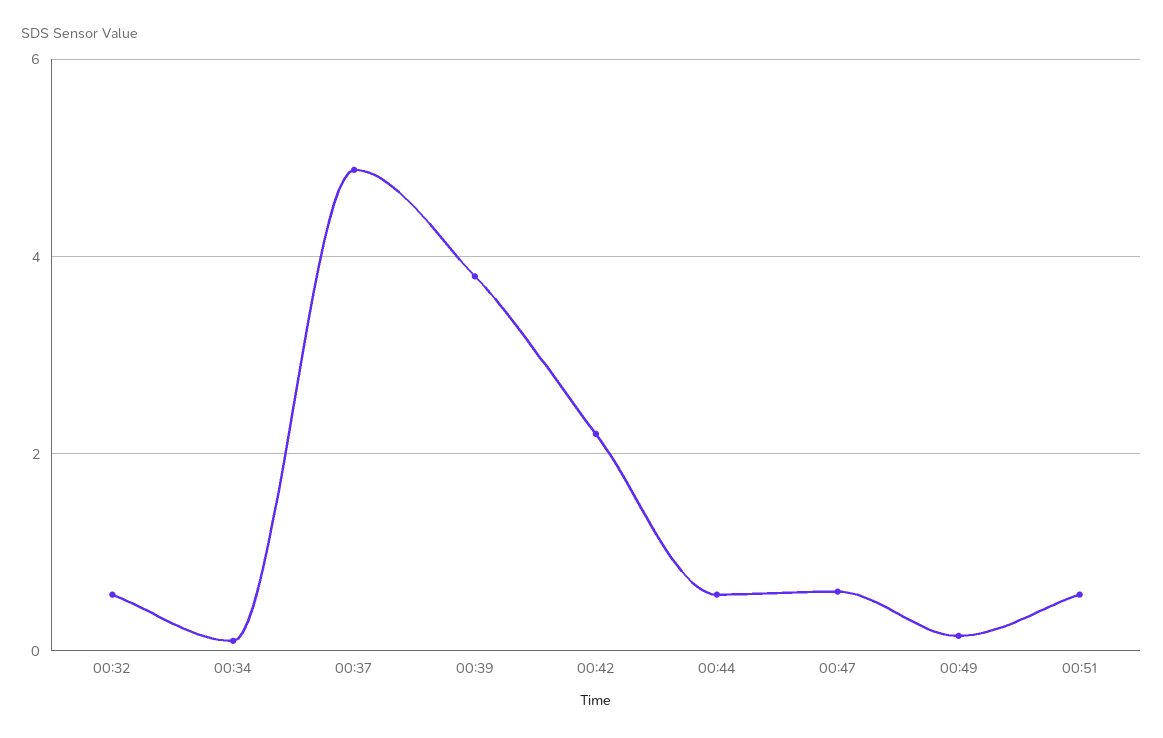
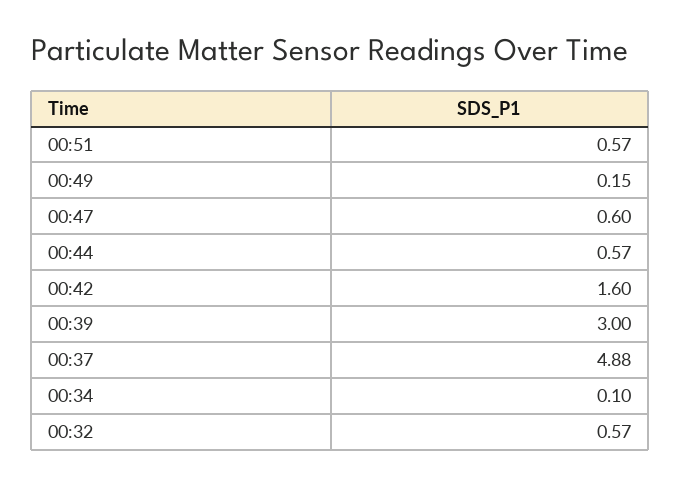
00:39: 3.8 -> 3
00:42: 2.2 -> 1.6

